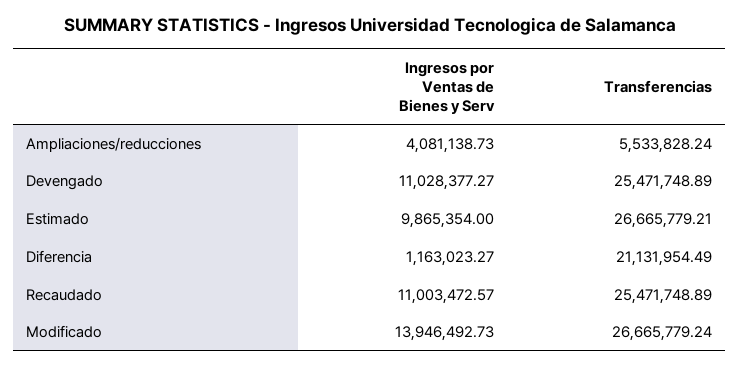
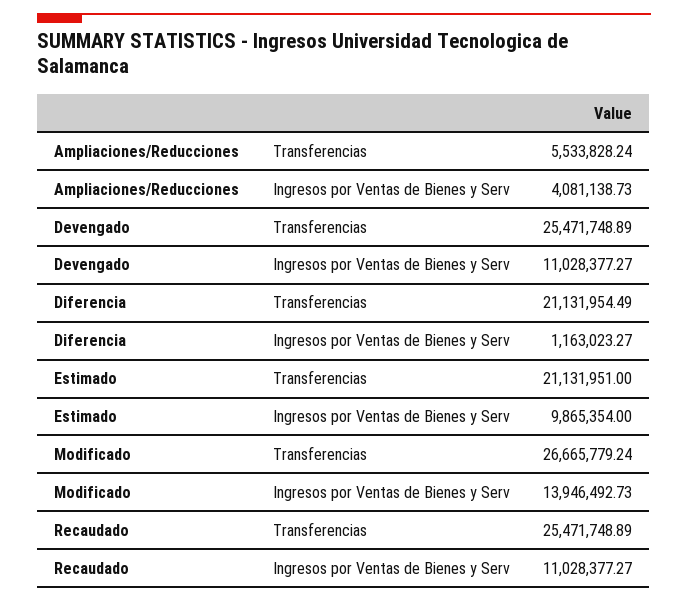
Transferencias, Estimado: 26665779.21 -> 21131951
Ingresos por Ventas de Bienes y Serv, Recaudado: 11003472.57 -> 11028377.27

